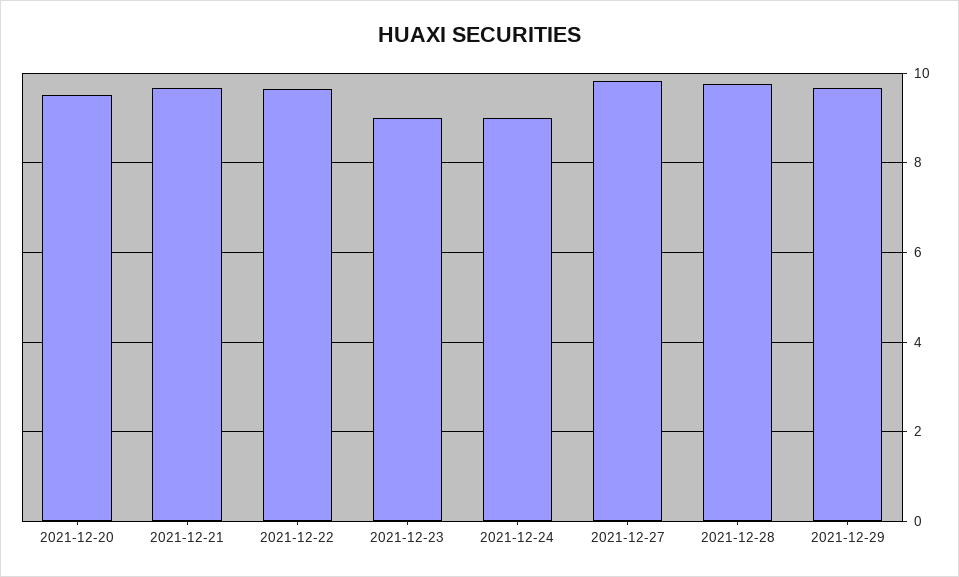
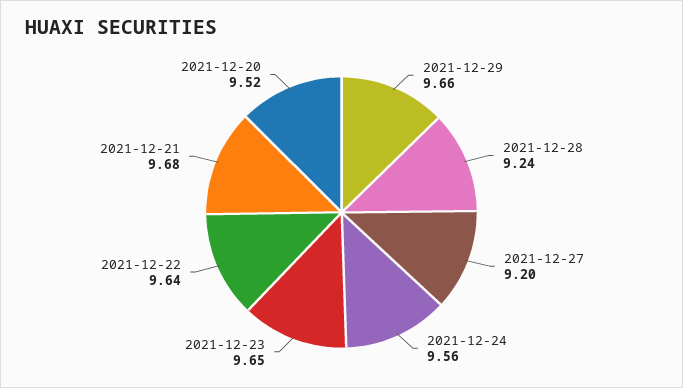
2021-12-23: 9 -> 9.65
2021-12-24: 9 -> 9.56
2021-12-27: 9.8 -> 9.2
2021-12-28: 9.8 -> 9.24

